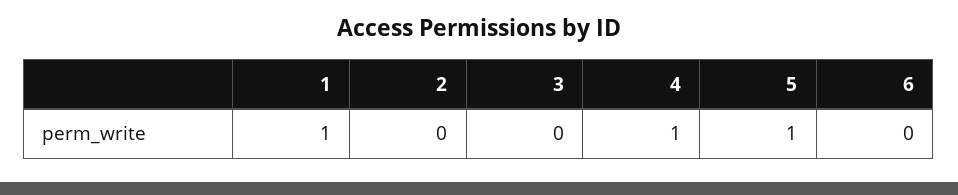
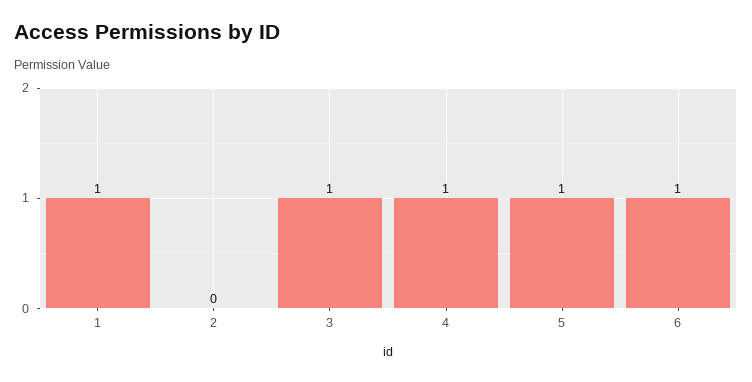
3: 0 -> 1
6: 0 -> 1

